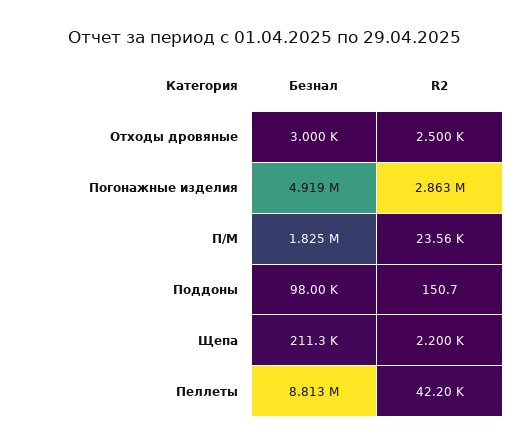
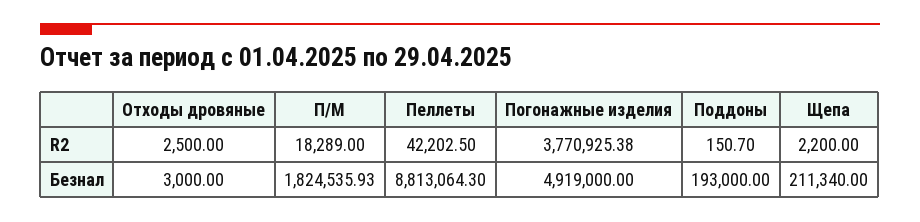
R2, Погонажные изделия: 2863000 -> 3770925.38
R2, П/М: 23560 -> 18289
Безнал, Поддоны: 98000 -> 193000

